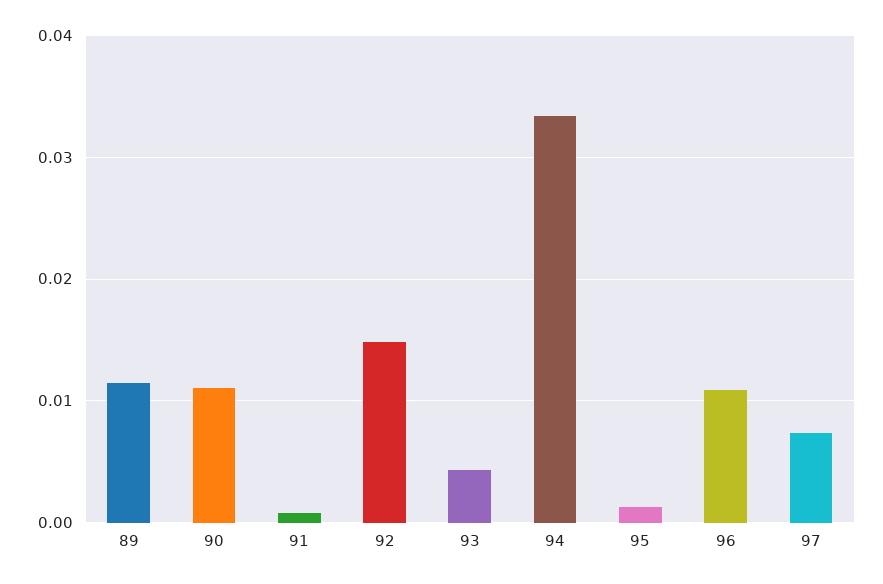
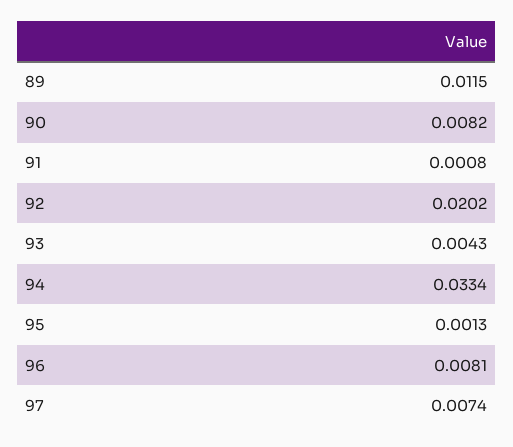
90: 0.011 -> 0.0082
92: 0.015 -> 0.0202
96: 0.011 -> 0.0081

